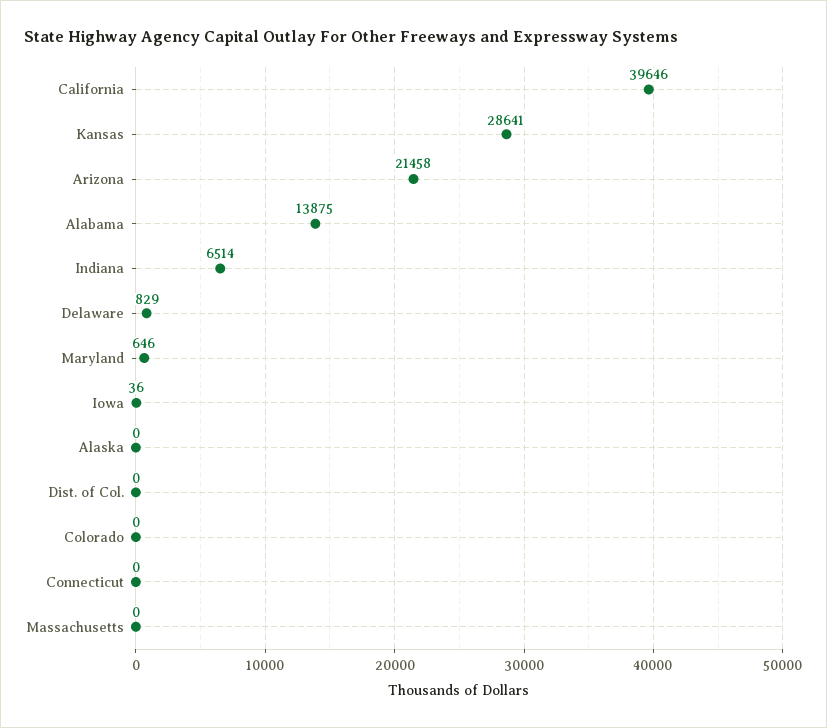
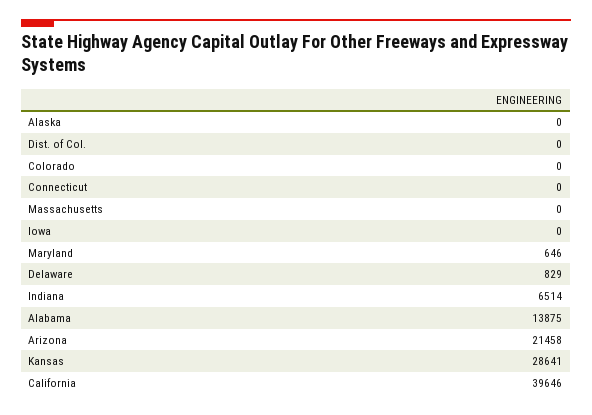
Iowa: 36 -> 0

